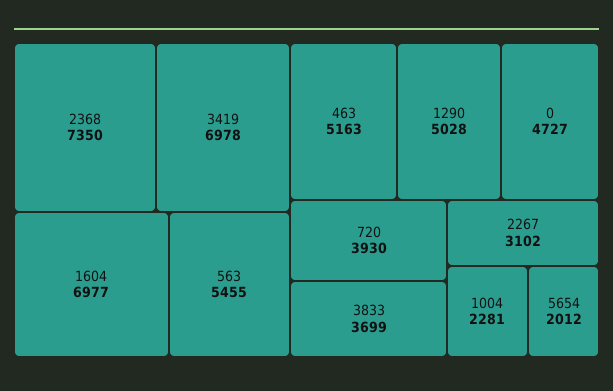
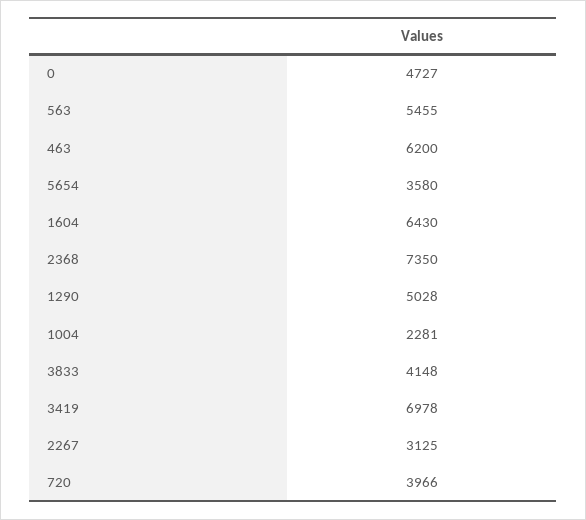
1604: 6977 -> 6430
463: 5163 -> 6200
720: 3930 -> 3966
3833: 3699 -> 4148
2267: 3102 -> 3125
5654: 2012 -> 3580

